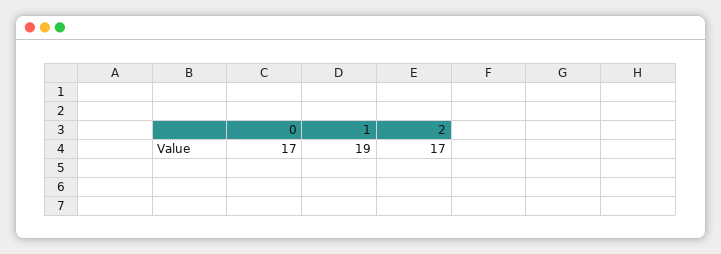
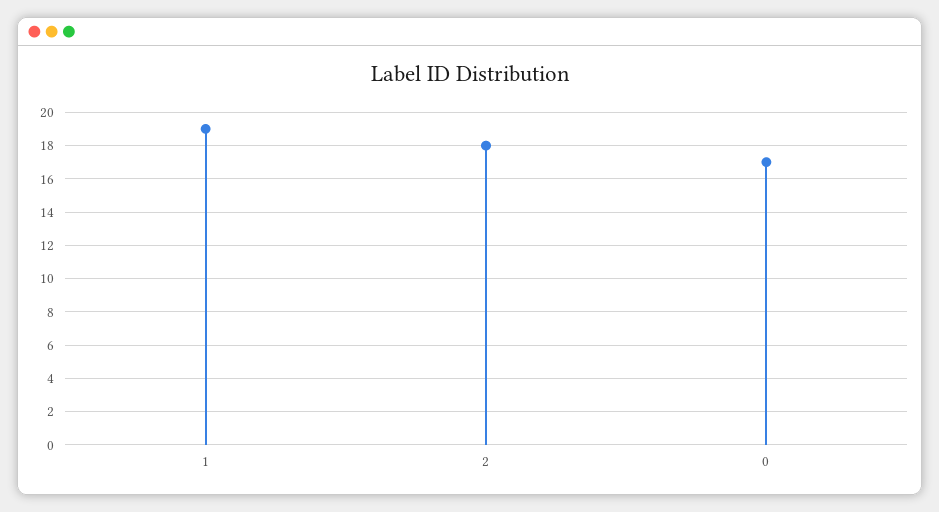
2: 17 -> 18

